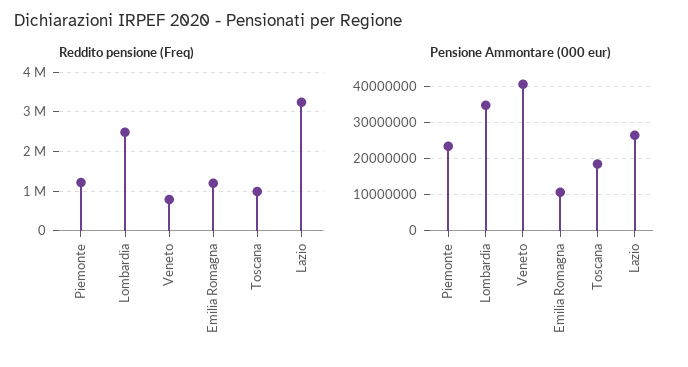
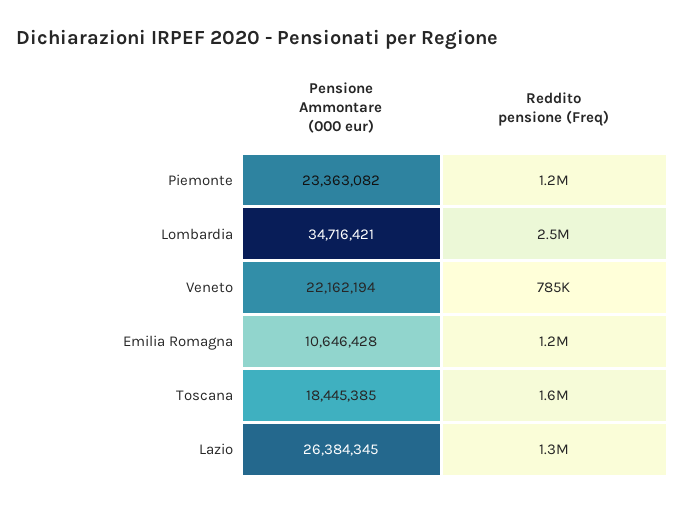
Reddito pensione (Freq), Toscana: 1000000 -> 1600000
Reddito pensione (Freq), Lazio: 3200000 -> 1300000
Pensione Ammontare (000 eur), Veneto: 40000000 -> 22162194

